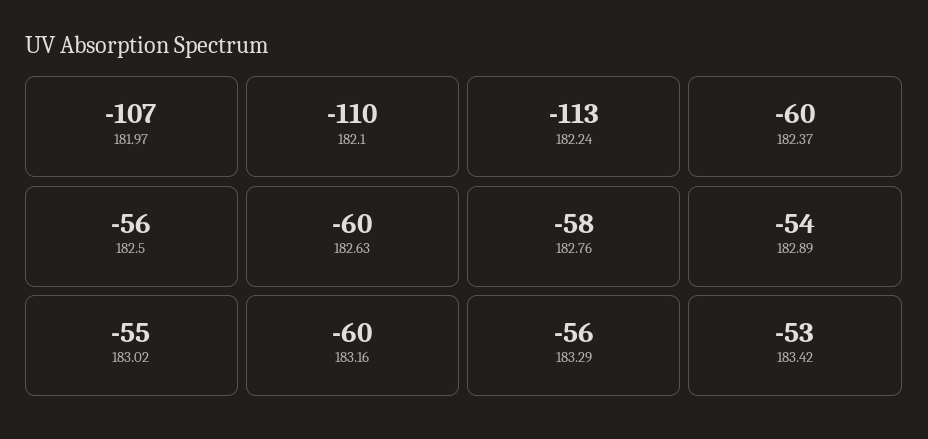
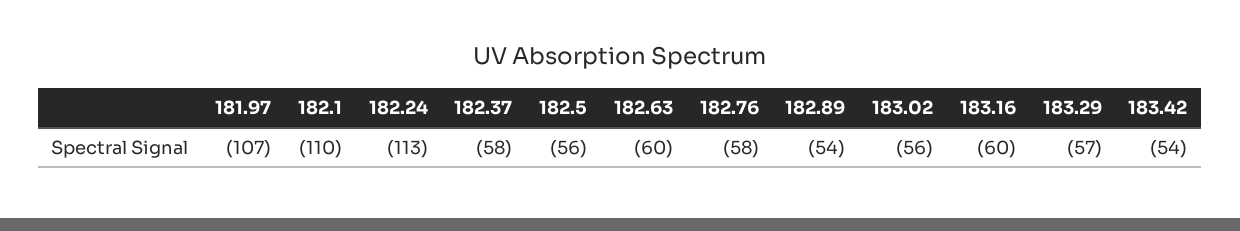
182.37: -60 -> -58
183.02: -55 -> -56
183.29: -56 -> -57
183.42: -53 -> -54

